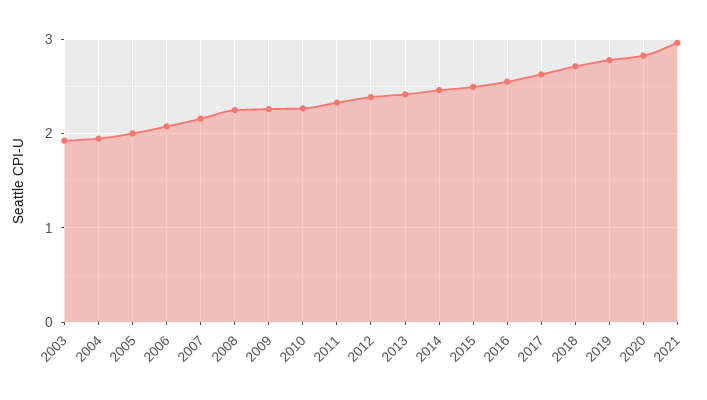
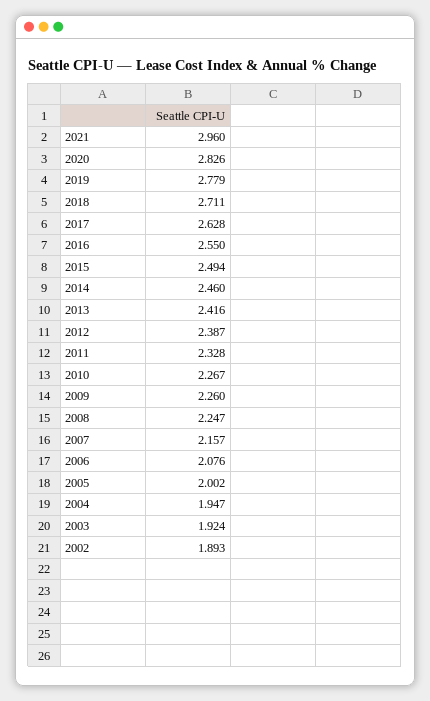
2002: none -> 1.893

